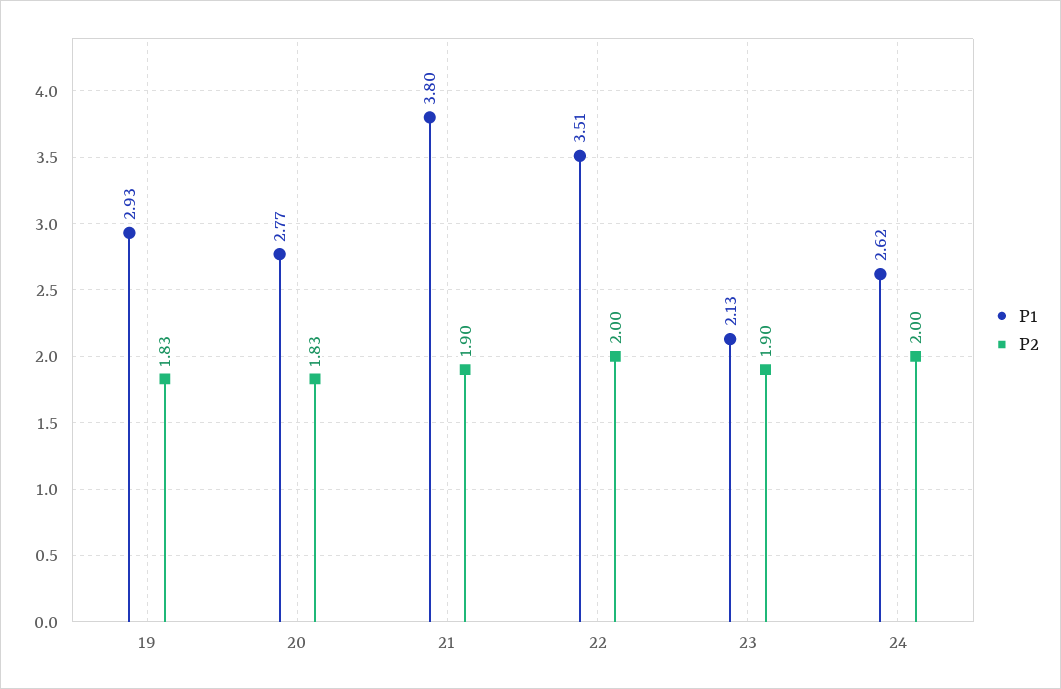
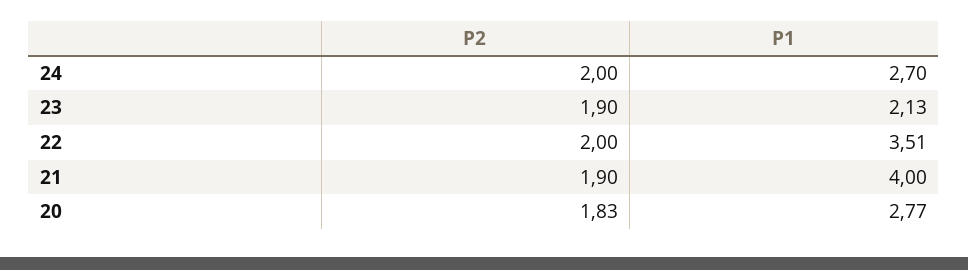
P1, 19: 2.93 -> none
P2, 19: 1.83 -> none
P1, 21: 3.8 -> 4
P1, 24: 2.62 -> 2.7

